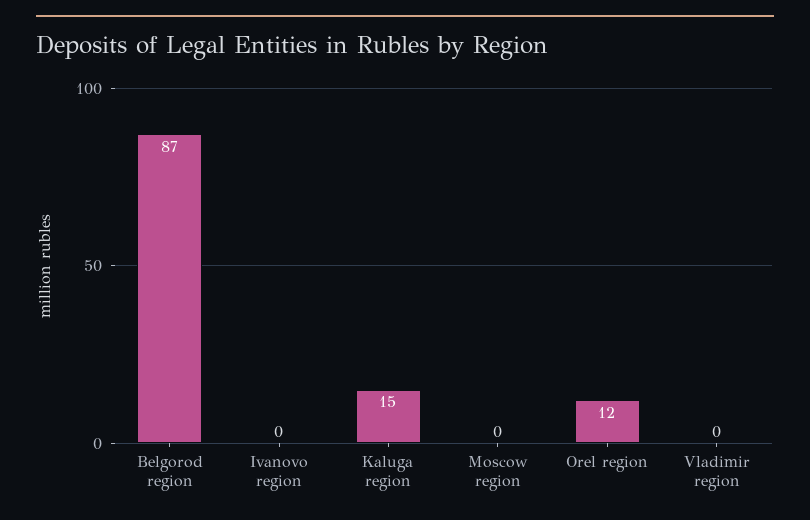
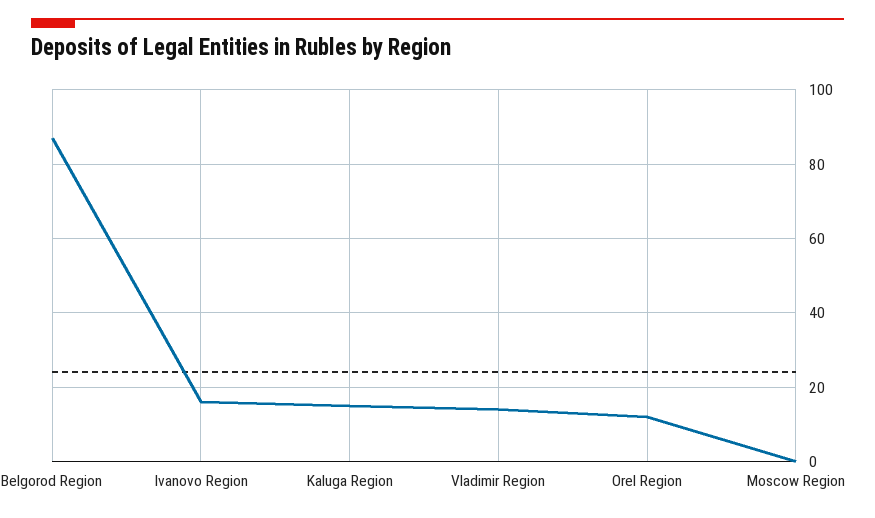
Ivanovo region: 0 -> 15
Vladimir region: 0 -> 15

